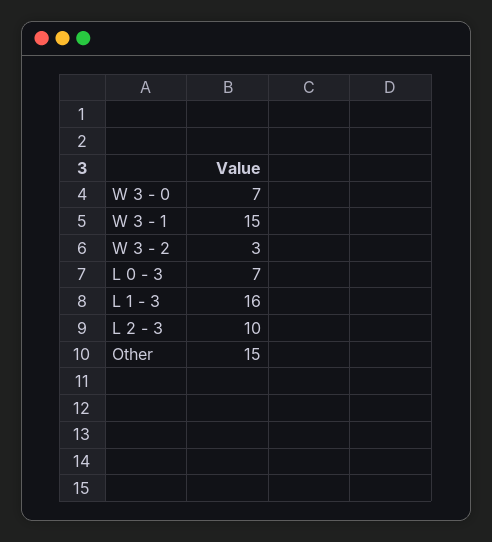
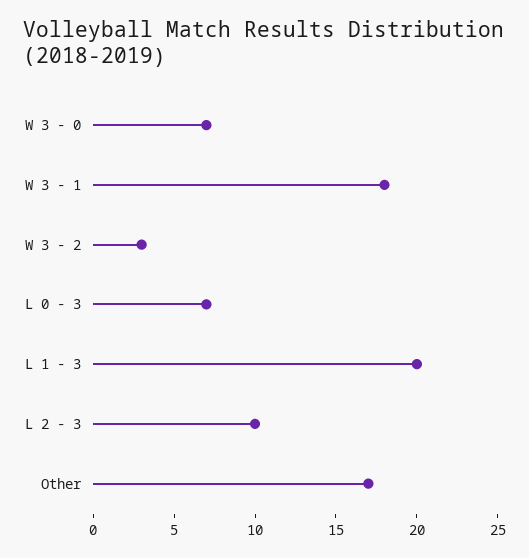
W 3 - 1: 15 -> 18
L 1 - 3: 16 -> 20
Other: 15 -> 17

